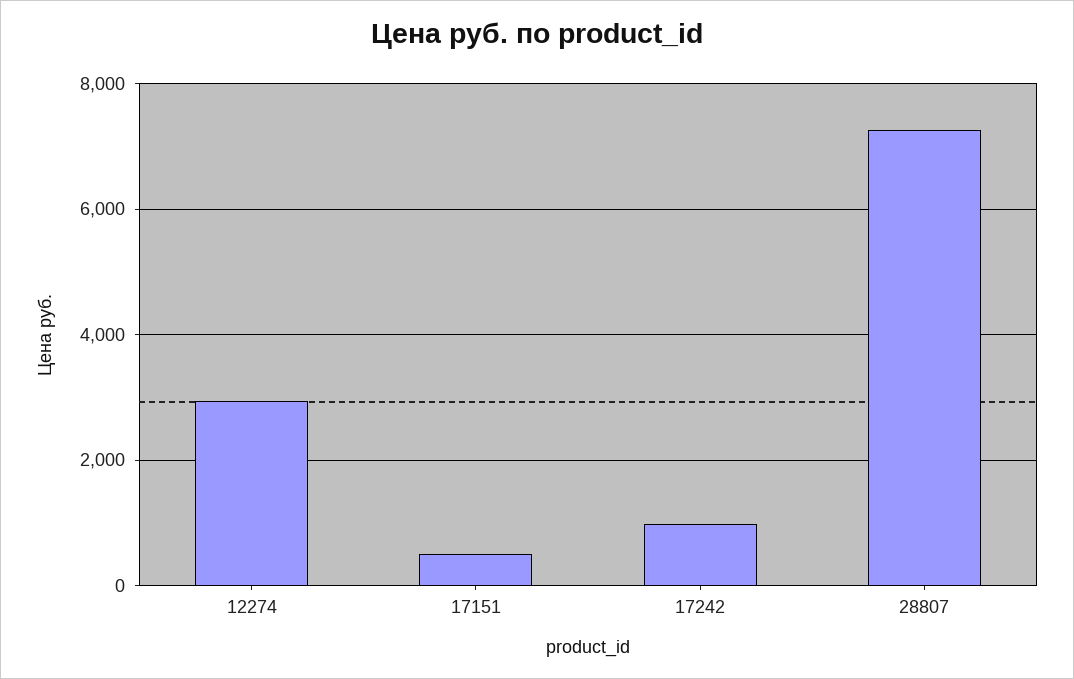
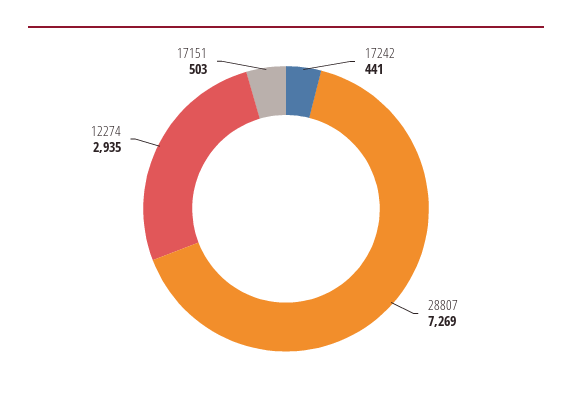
17242: 1000 -> 441

